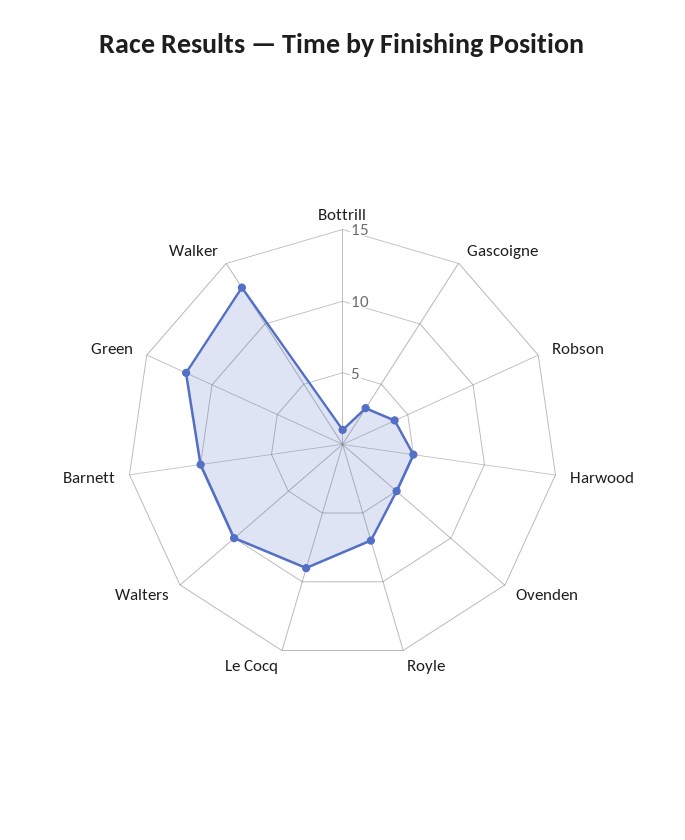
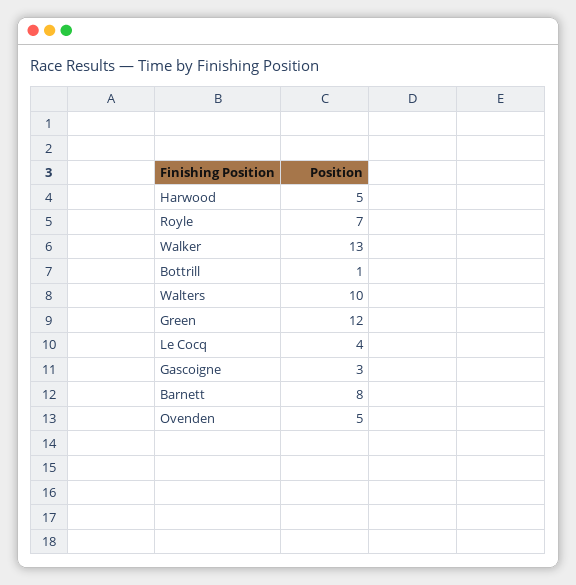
Robson: 4 -> none
Le Cocq: 9 -> 4
Barnett: 10 -> 8

